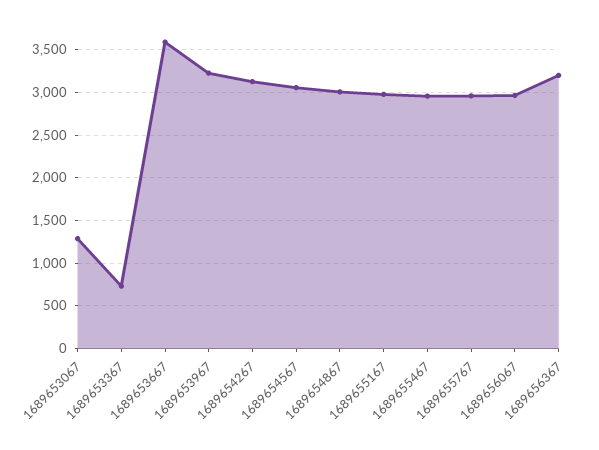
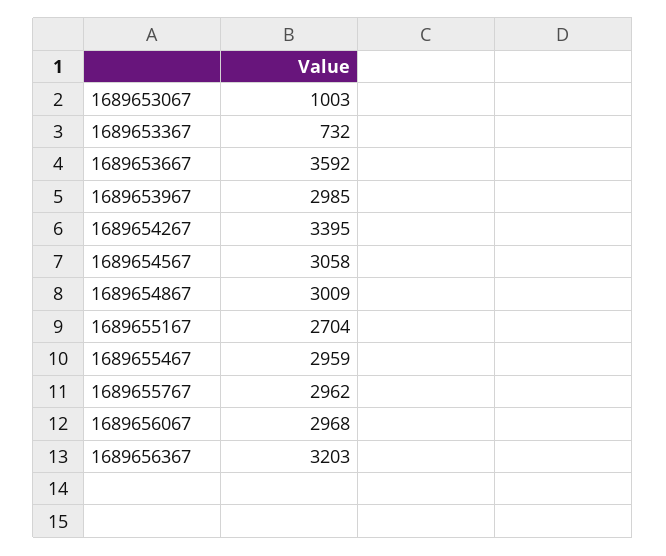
1689653067: 1300 -> 1003
1689653967: 3200 -> 2985
1689654267: 3100 -> 3395
1689655167: 3000 -> 2704

